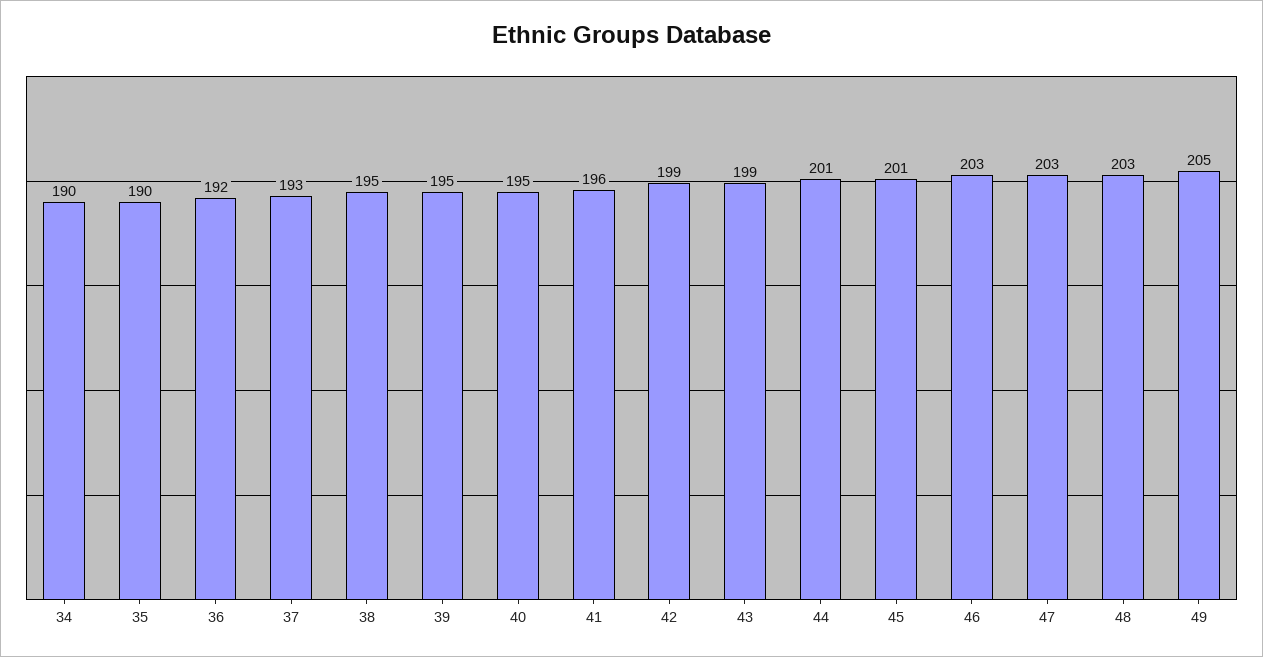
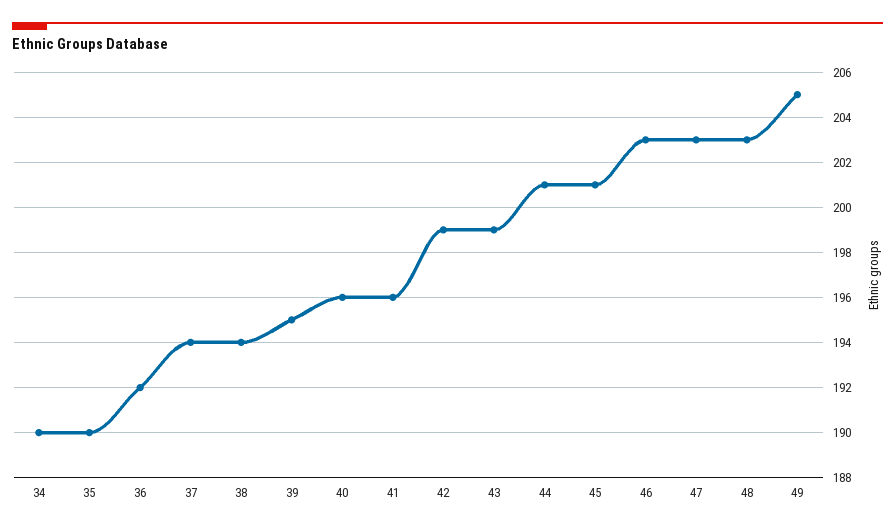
37: 193 -> 194
38: 195 -> 194
40: 195 -> 196

